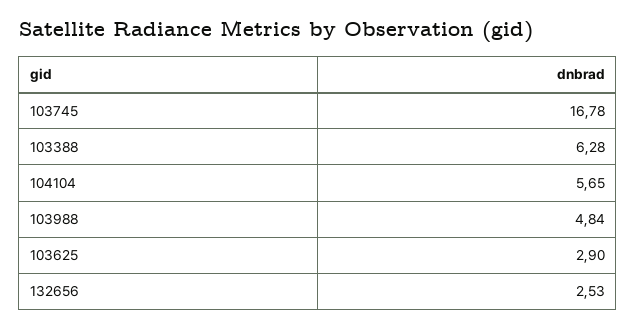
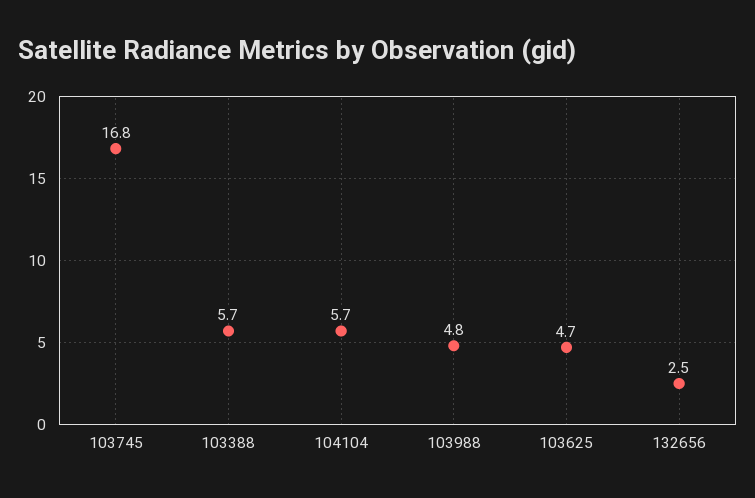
103388: 6.28 -> 5.7
103625: 2.9 -> 4.7

